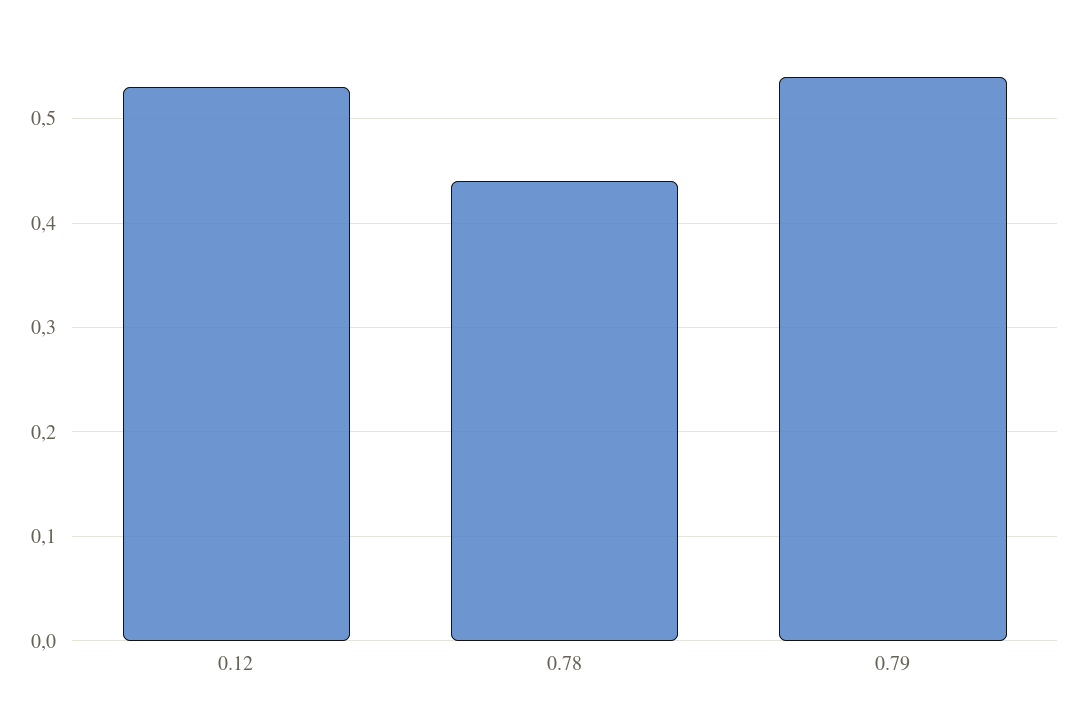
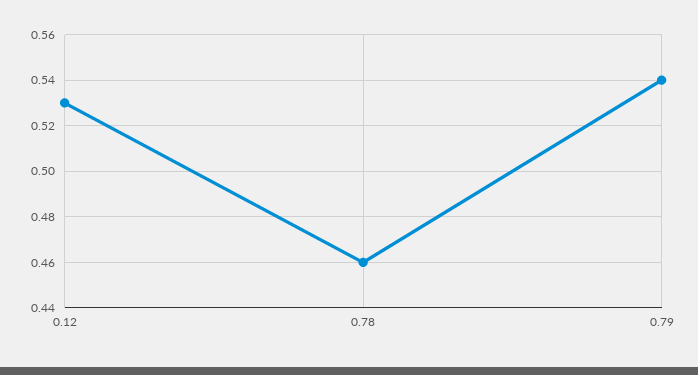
0.78: 0.44 -> 0.46

